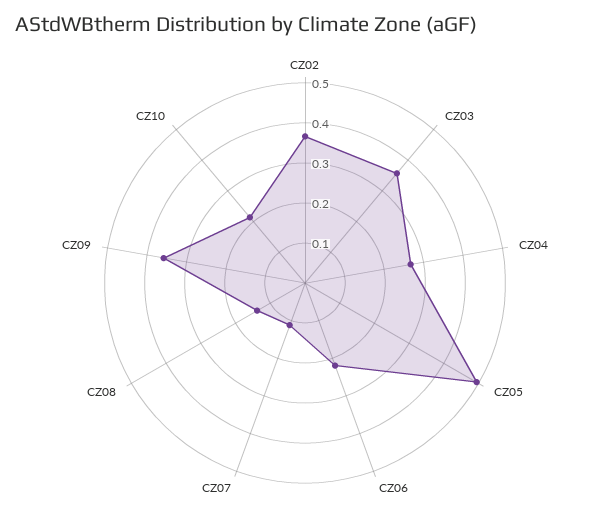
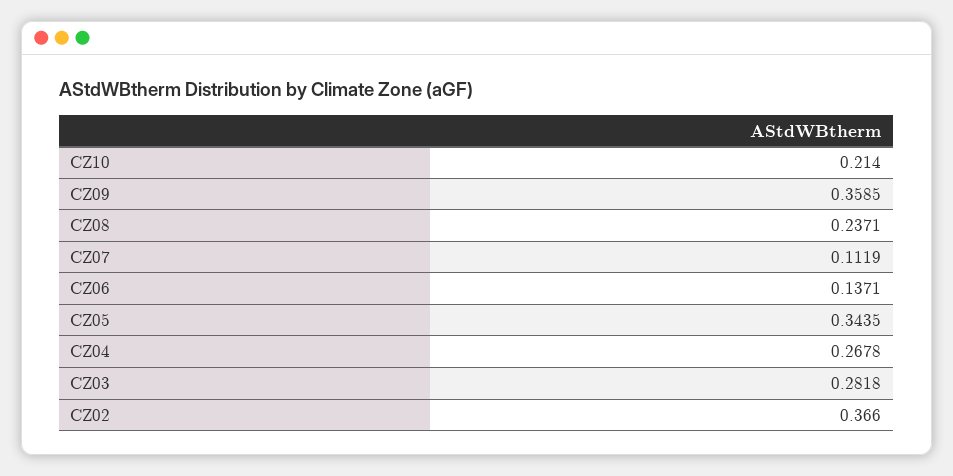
CZ03: 0.36 -> 0.2818
CZ05: 0.5 -> 0.3435
CZ06: 0.22 -> 0.1371
CZ08: 0.14 -> 0.2371

